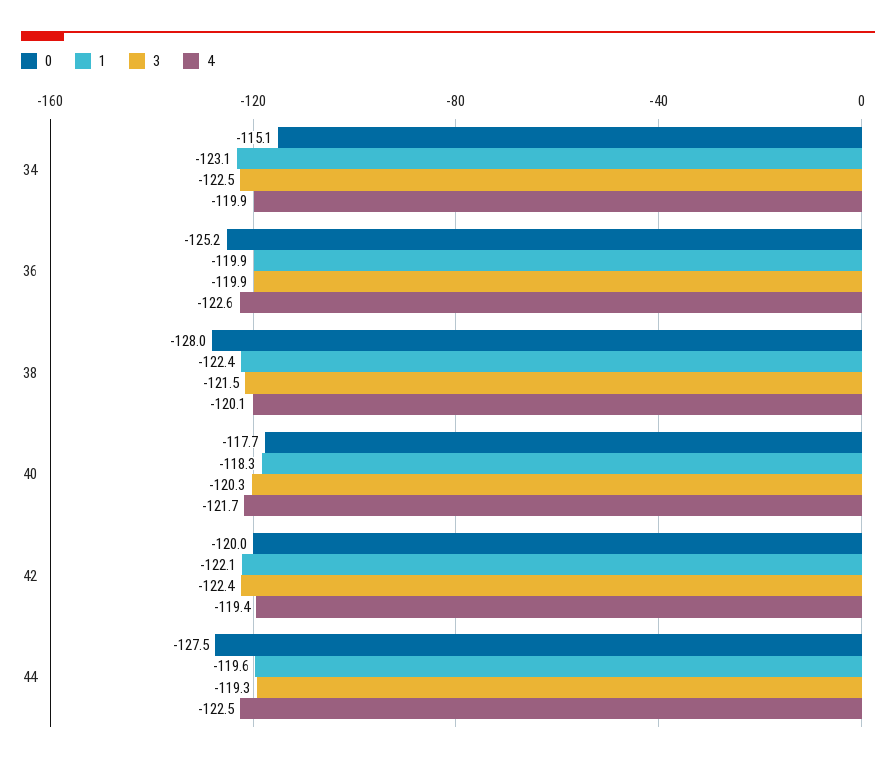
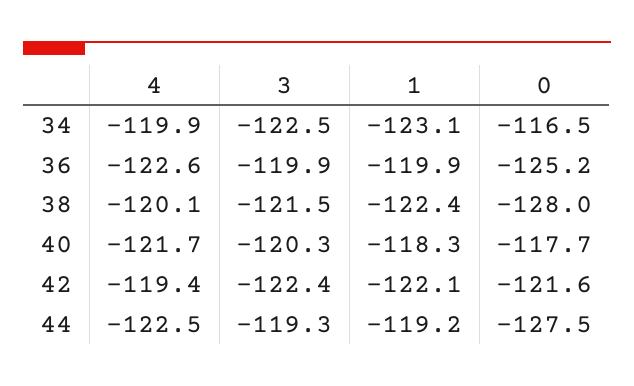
0, 34: -115.1 -> -116.5
0, 42: -120 -> -121.6
1, 44: -119.6 -> -119.2

